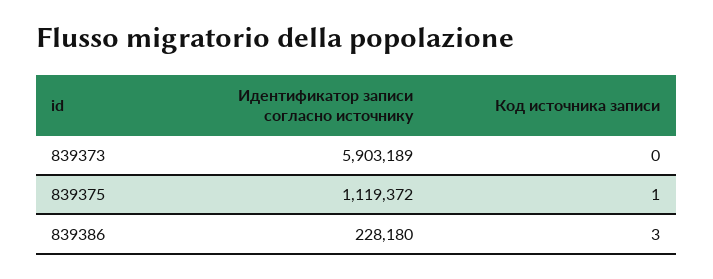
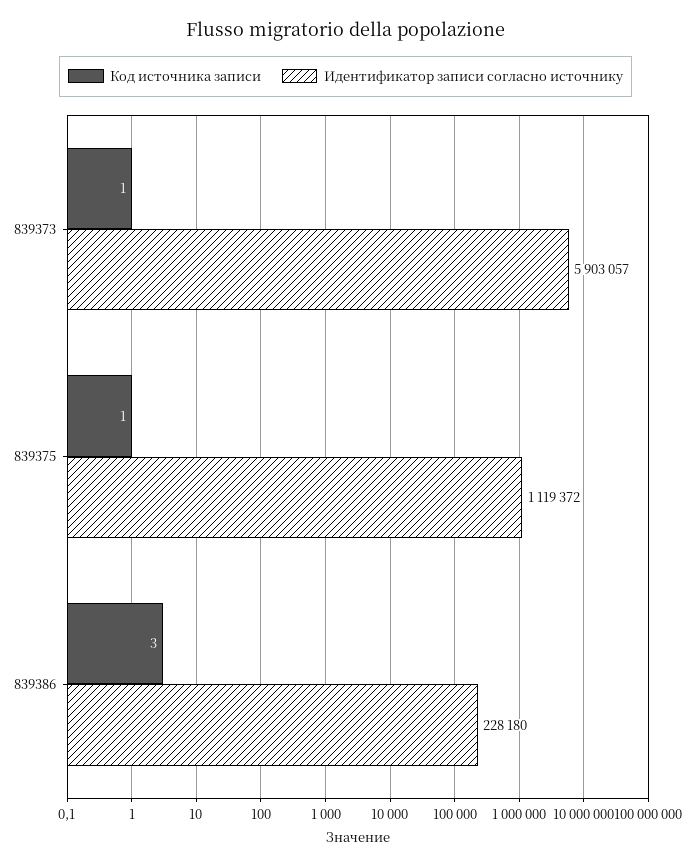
Идентификатор записи согласно источнику, 839373: 5903189 -> 5903057
Код источника записи, 839373: 0 -> 1

